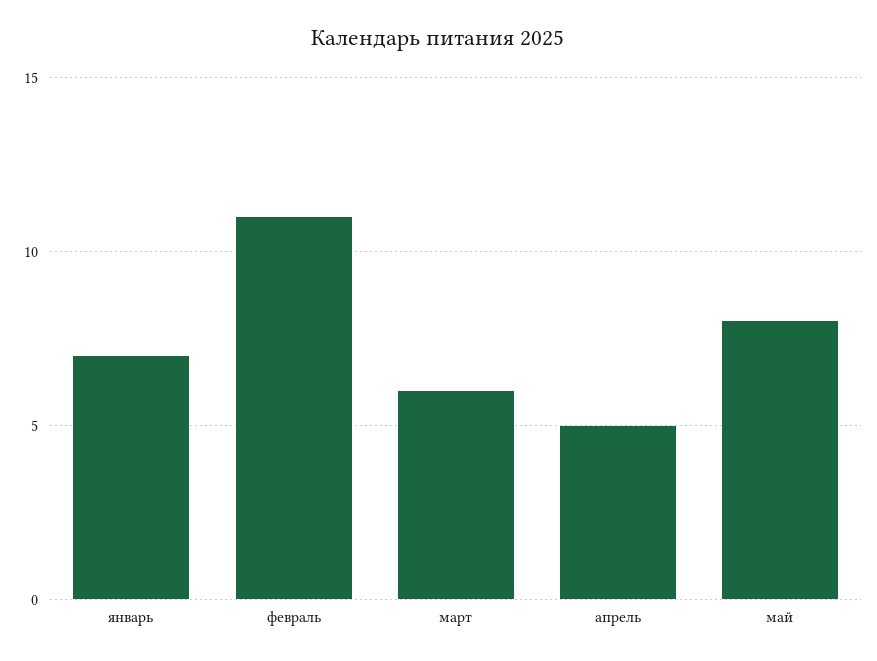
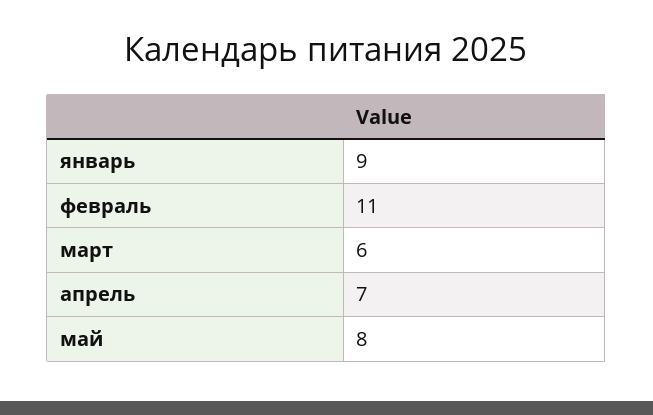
январь: 7 -> 9
апрель: 5 -> 7

